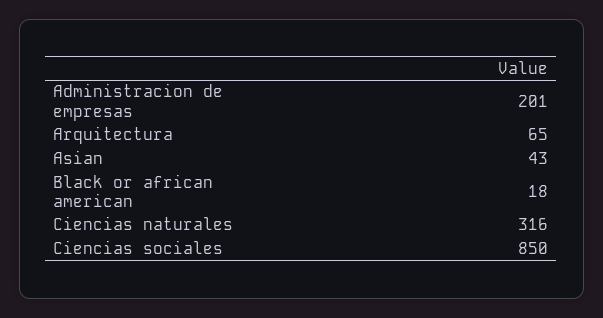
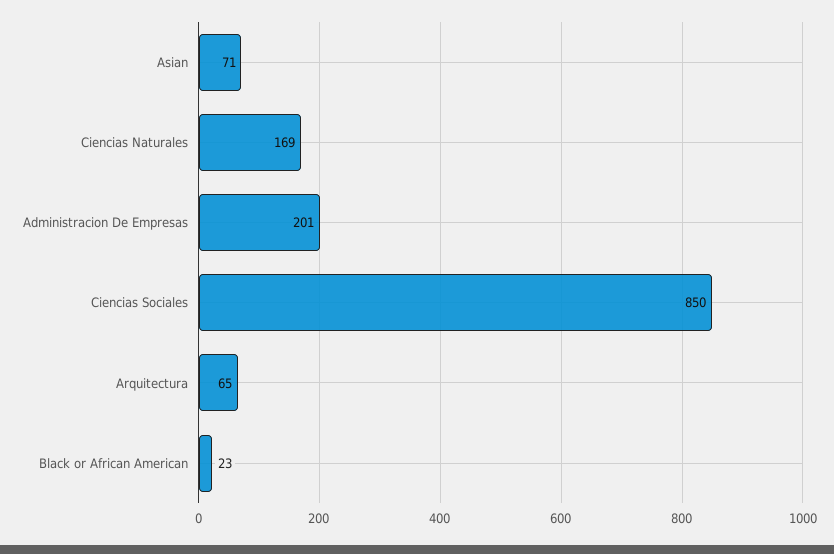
Asian: 43 -> 71
Black or african american: 18 -> 23
Ciencias naturales: 316 -> 169

